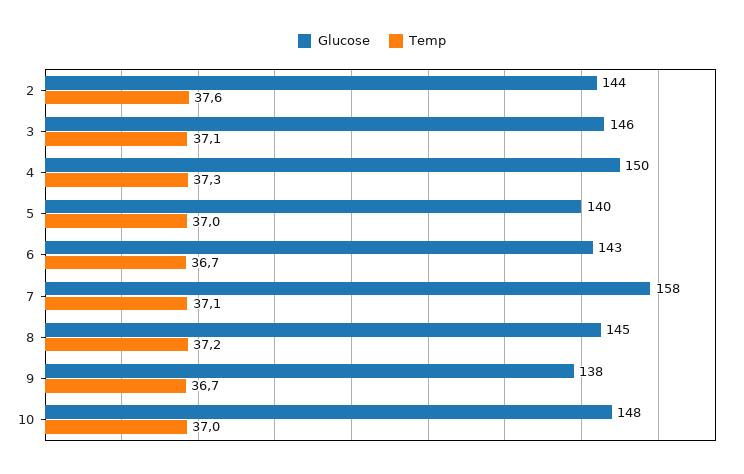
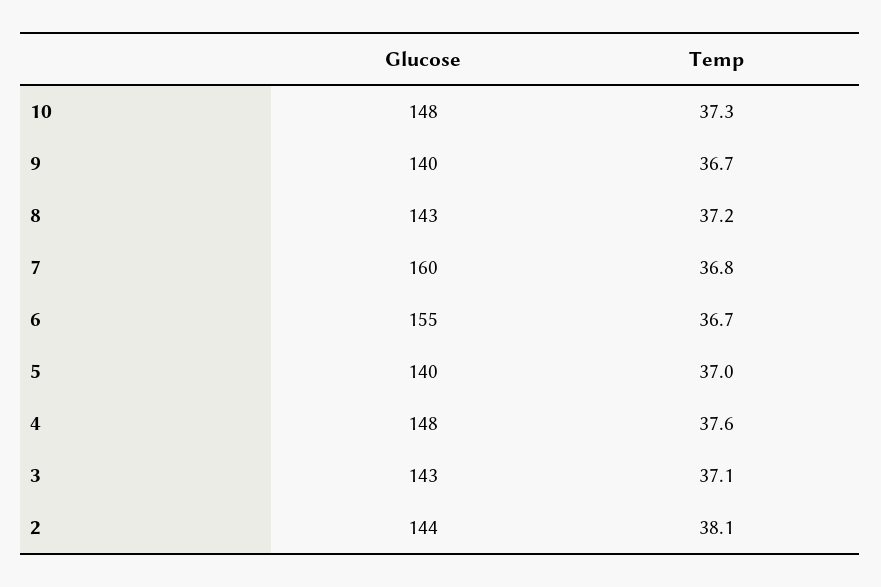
Temp, 2: 37.6 -> 38.1
Glucose, 3: 146 -> 143
Glucose, 4: 150 -> 148
Temp, 4: 37.3 -> 37.6
Glucose, 6: 143 -> 155
Glucose, 7: 158 -> 160
Temp, 7: 37.1 -> 36.8
Glucose, 8: 145 -> 143
Glucose, 9: 138 -> 140
Temp, 10: 37 -> 37.3

